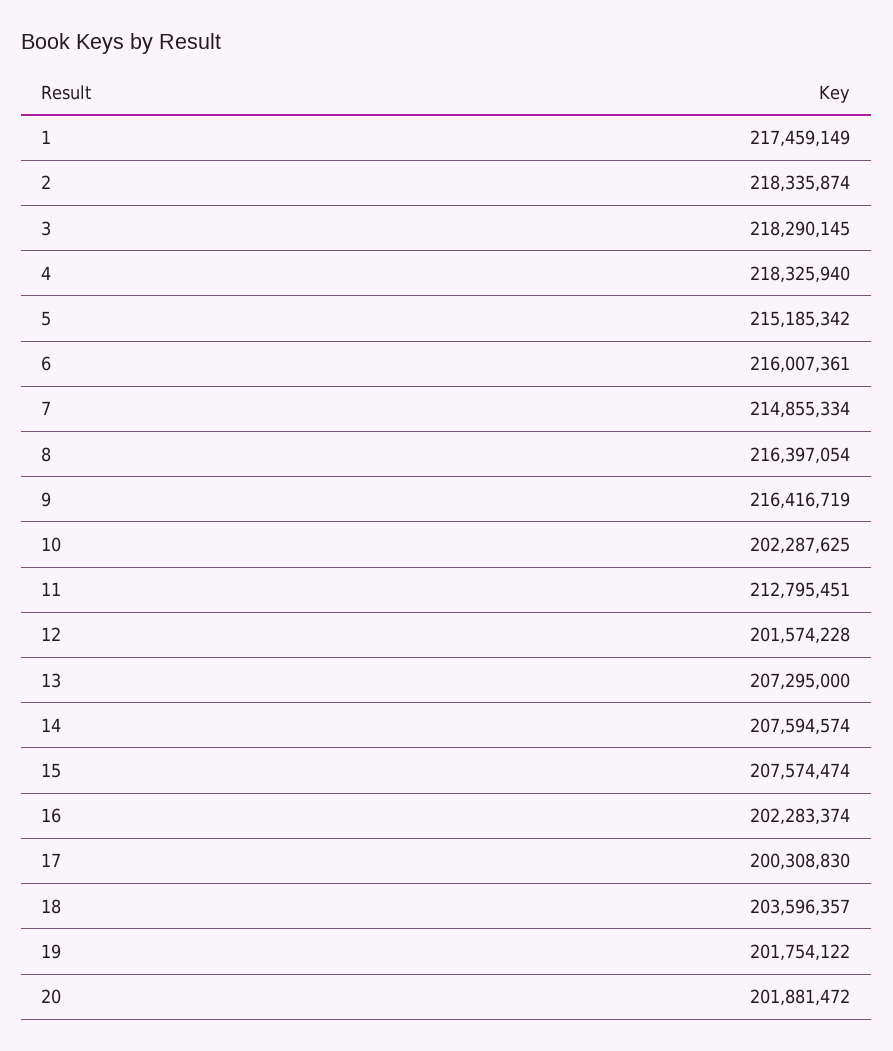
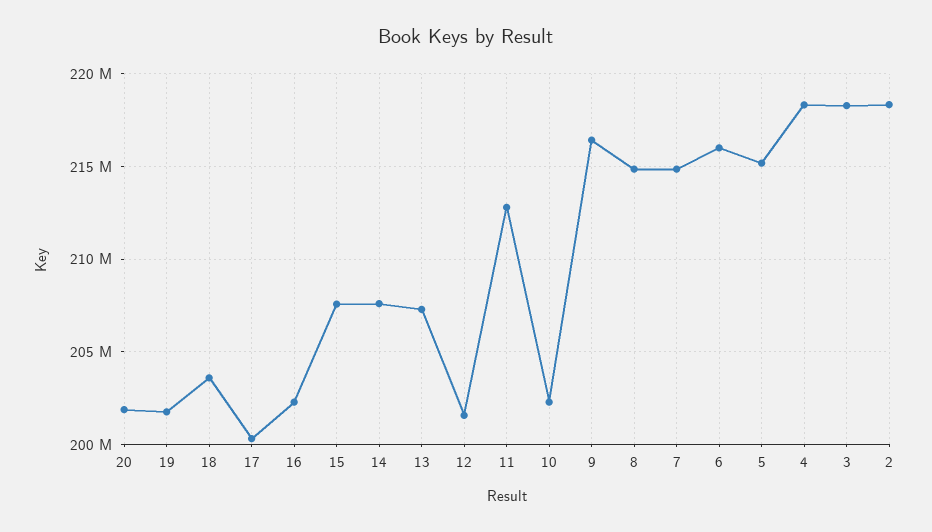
1: 217459149 -> none
8: 216397054 -> 215000000

